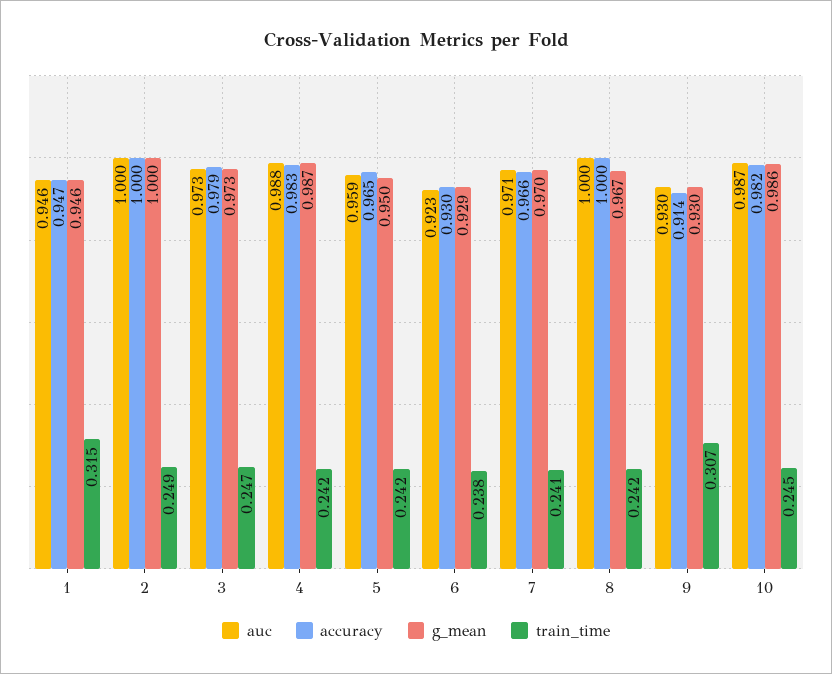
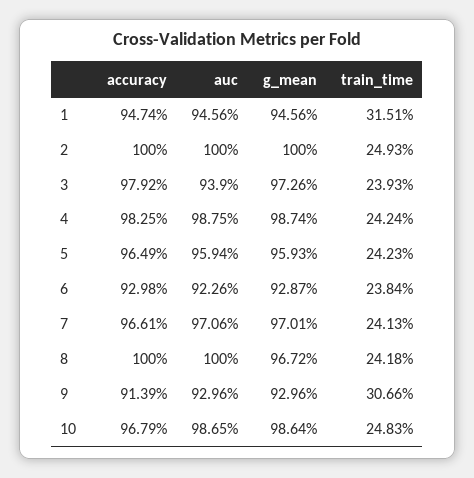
auc, 3: 0.973 -> 0.939
train_time, 3: 0.247 -> 0.2393
g_mean, 5: 0.95 -> 0.9593
accuracy, 10: 0.982 -> 0.9679
train_time, 10: 0.245 -> 0.2483

